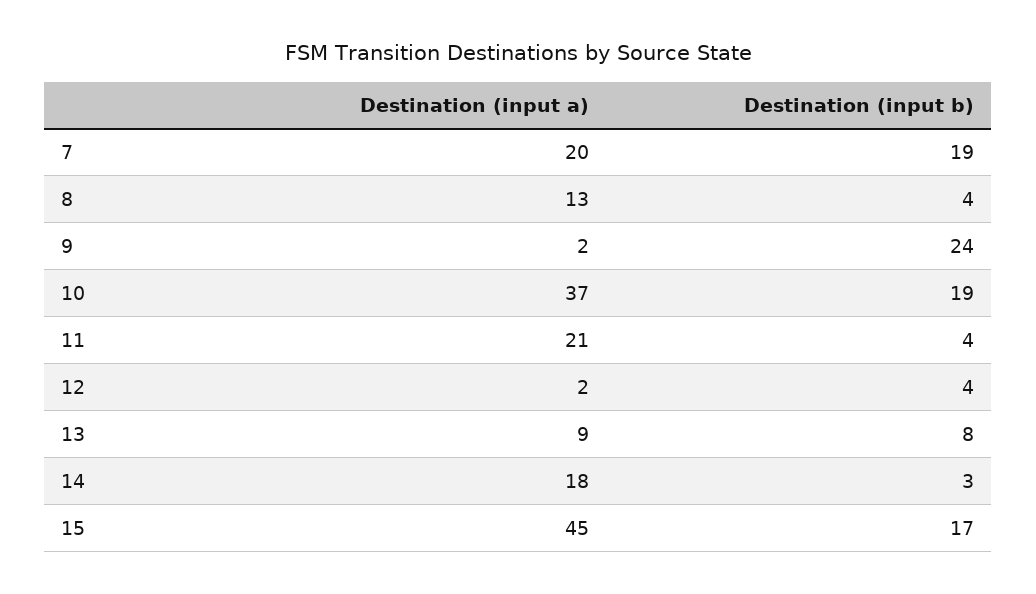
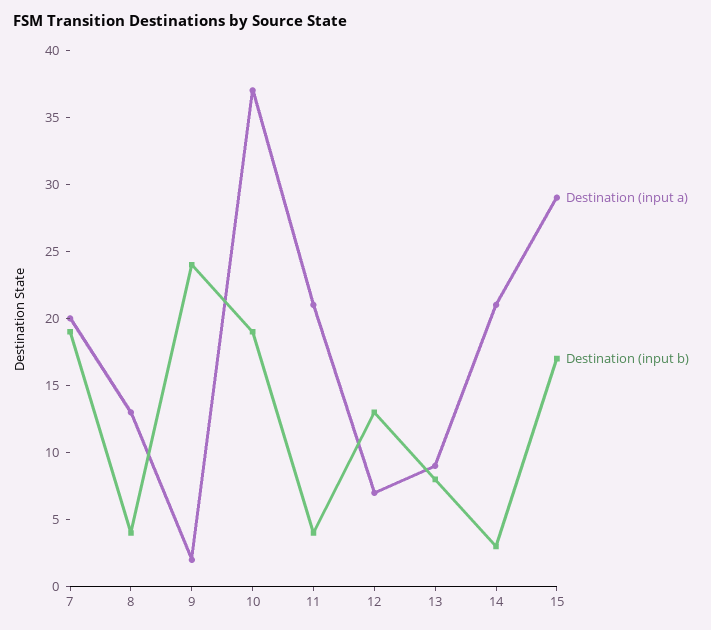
Destination (input a), 12: 2 -> 7
Destination (input b), 12: 4 -> 13
Destination (input a), 14: 18 -> 21
Destination (input a), 15: 45 -> 29

